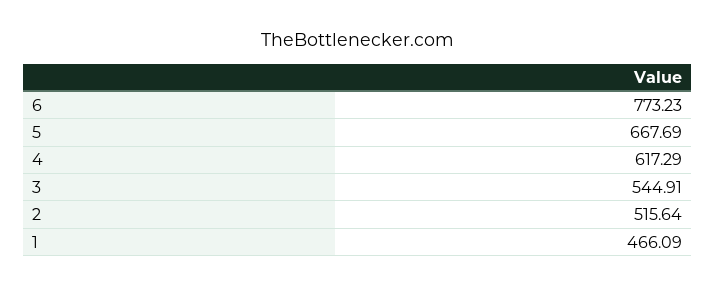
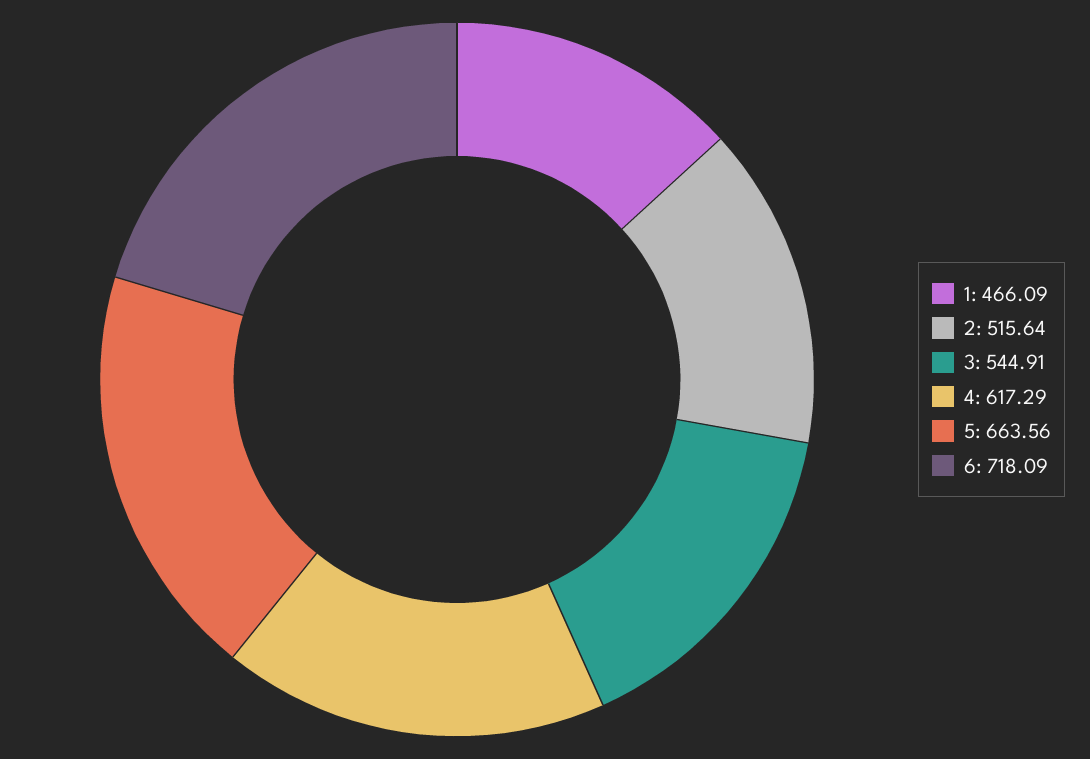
6: 773.23 -> 718.09
5: 667.69 -> 663.56

